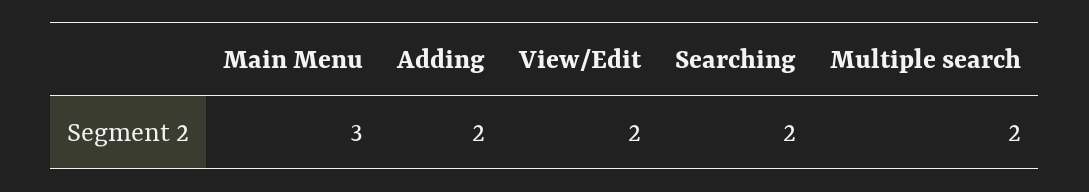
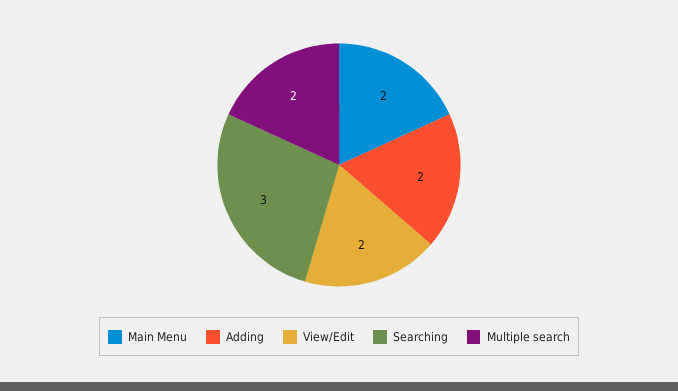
Main Menu: 3 -> 2
Searching: 2 -> 3

